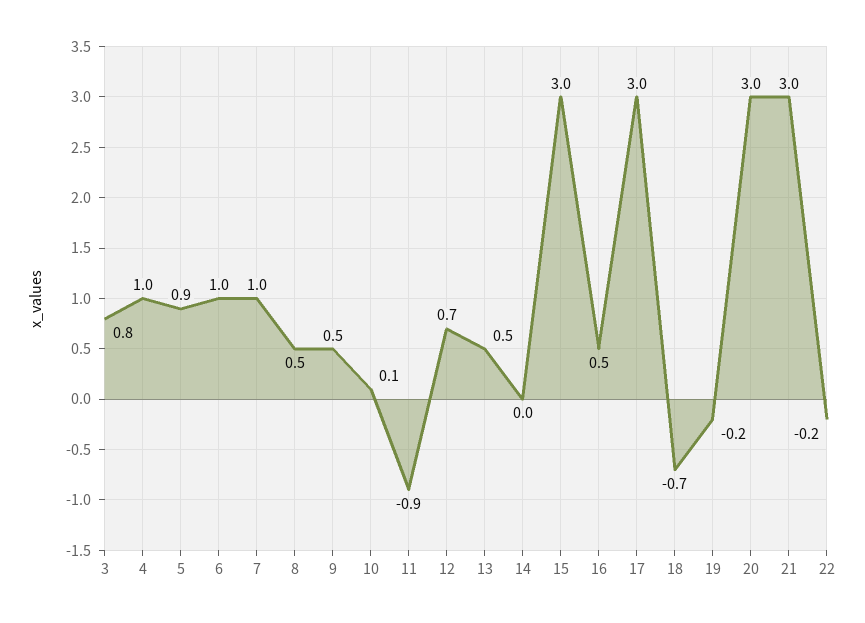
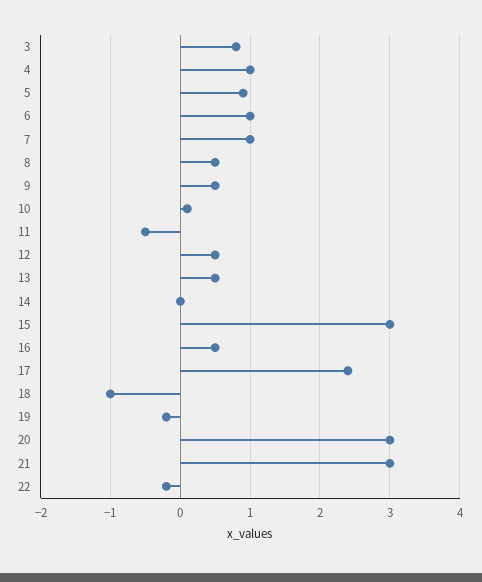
11: -0.9 -> -0.5
12: 0.7 -> 0.5
17: 3 -> 2.4
18: -0.7 -> -1

